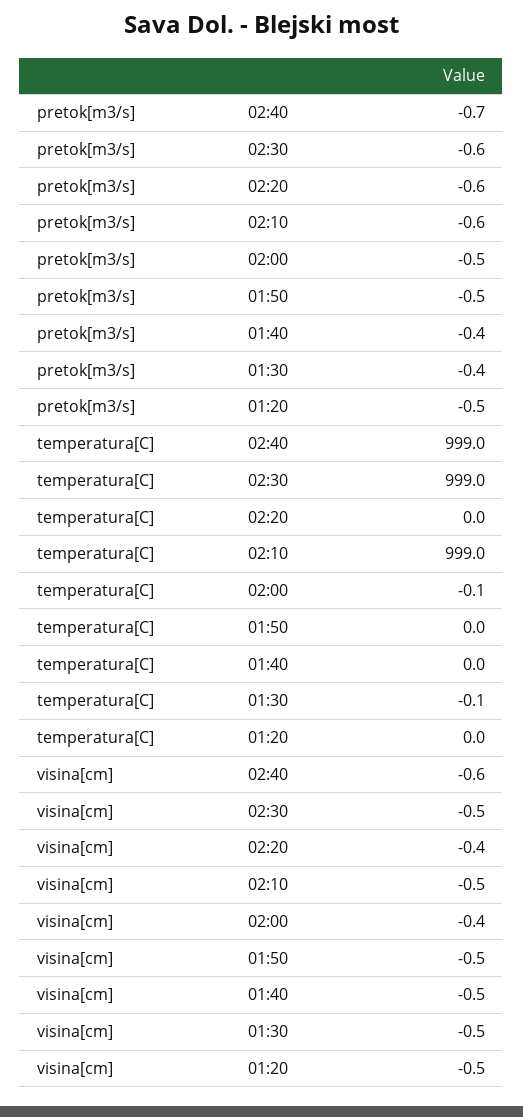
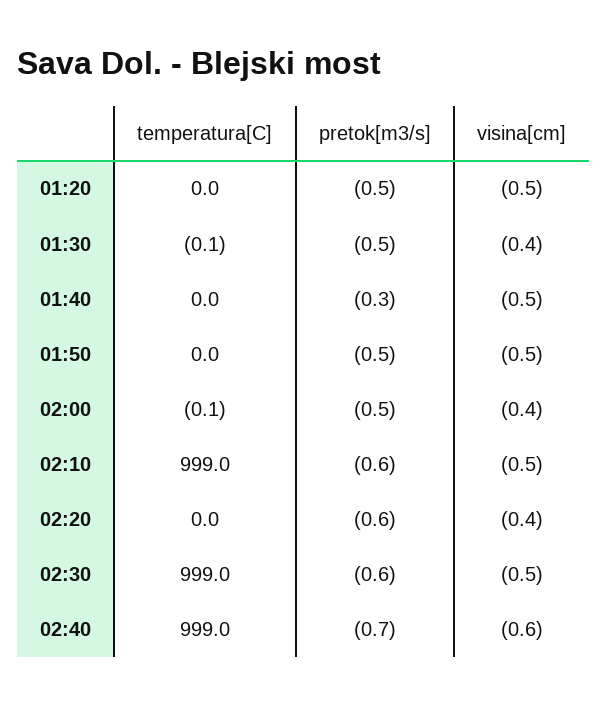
pretok[m3/s], 01:40: -0.4 -> -0.3
pretok[m3/s], 01:30: -0.4 -> -0.5
visina[cm], 01:30: -0.5 -> -0.4

